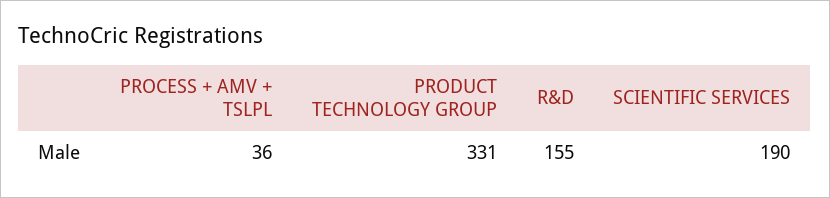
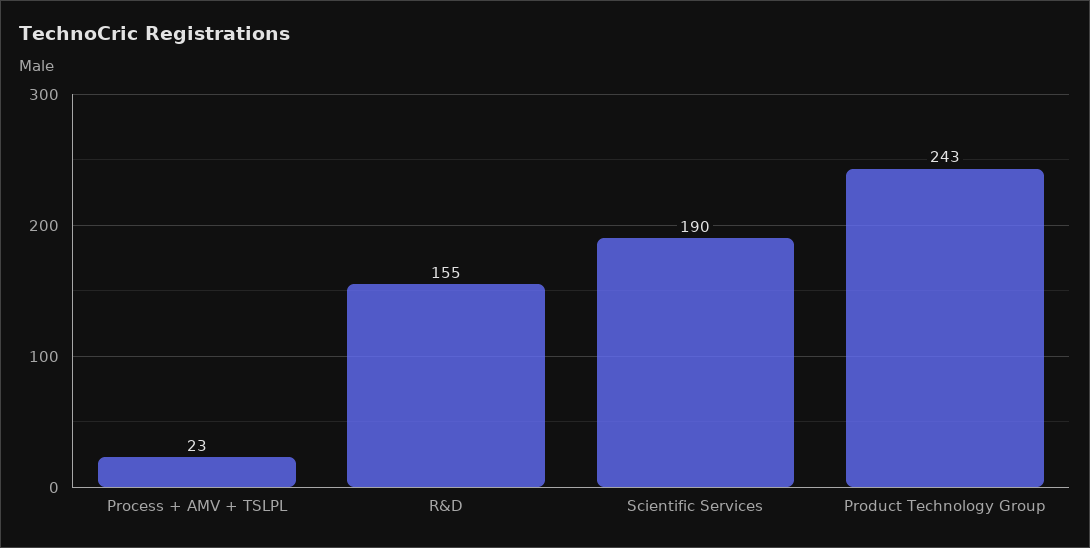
PROCESS + AMV + TSLPL: 36 -> 23
PRODUCT TECHNOLOGY GROUP: 331 -> 243

